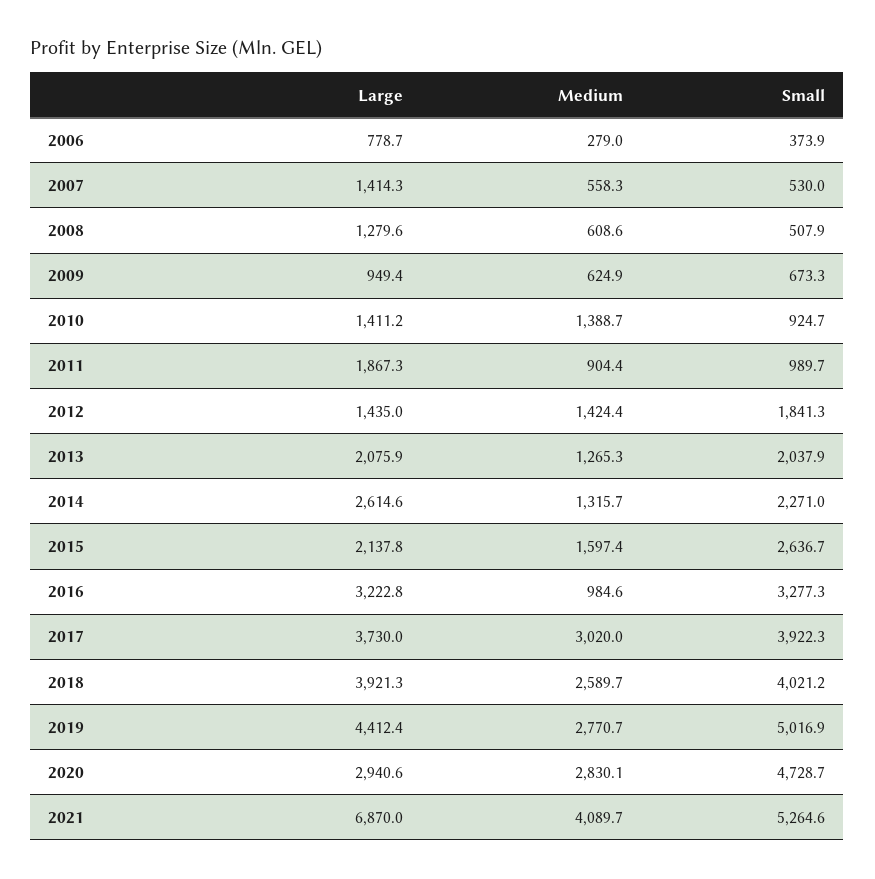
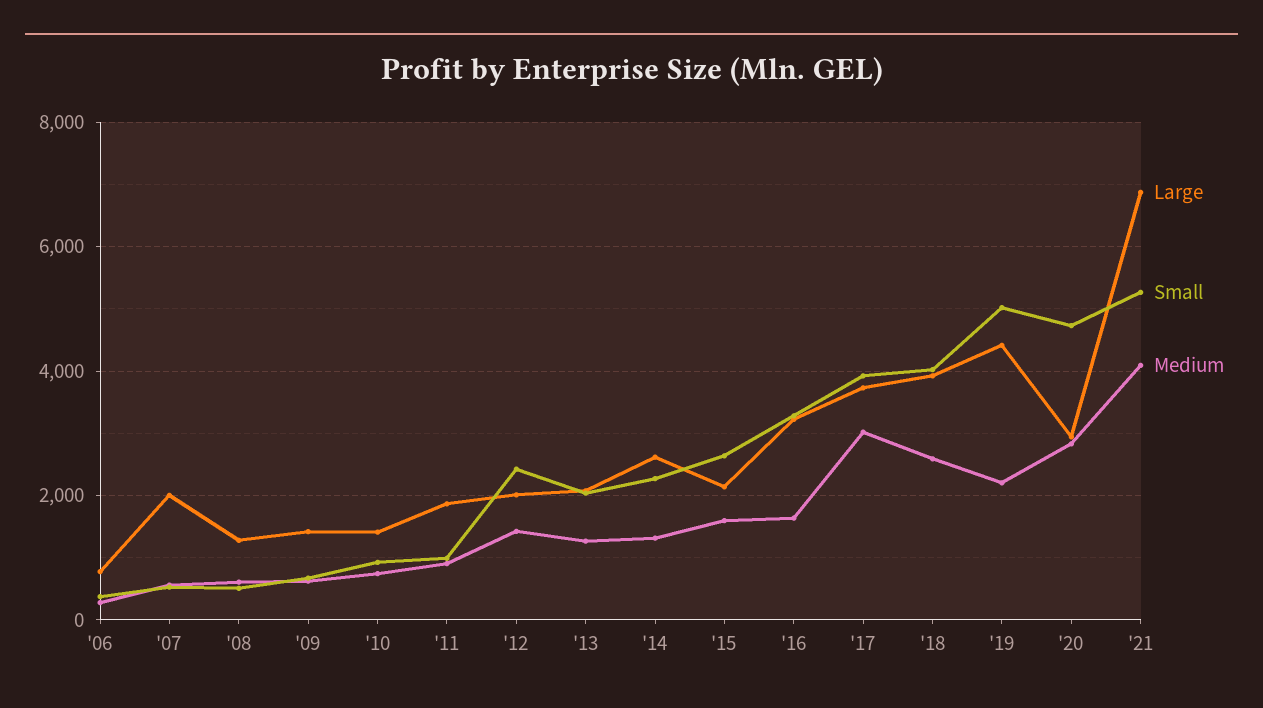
Large, 2007: 1414.3 -> 2000
Large, 2009: 949.4 -> 1400
Medium, 2010: 1388.7 -> 800
Large, 2012: 1435 -> 2000
Small, 2012: 1841.3 -> 2400
Medium, 2016: 984.6 -> 1600
Medium, 2019: 2770.7 -> 2200

